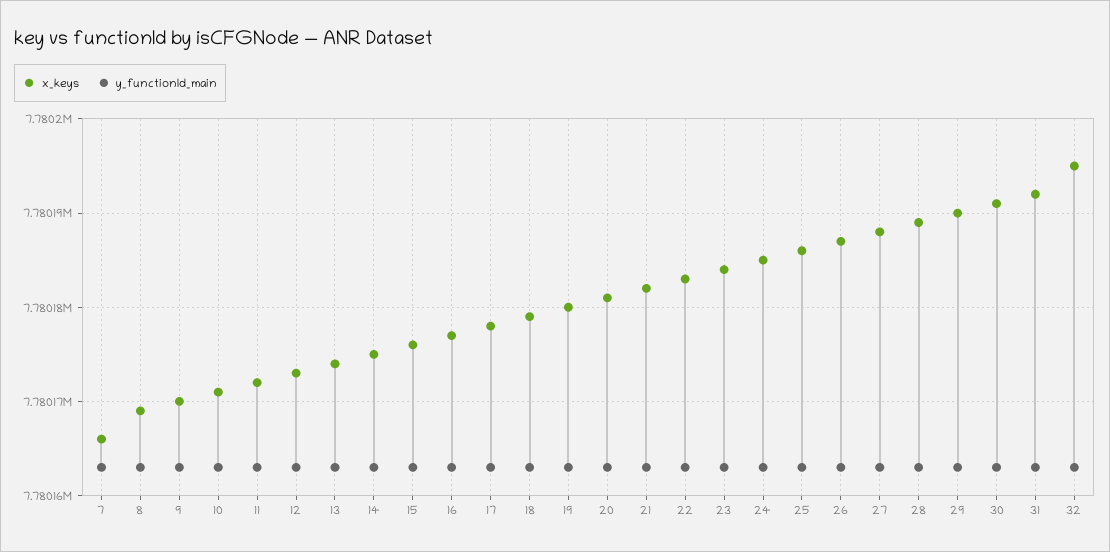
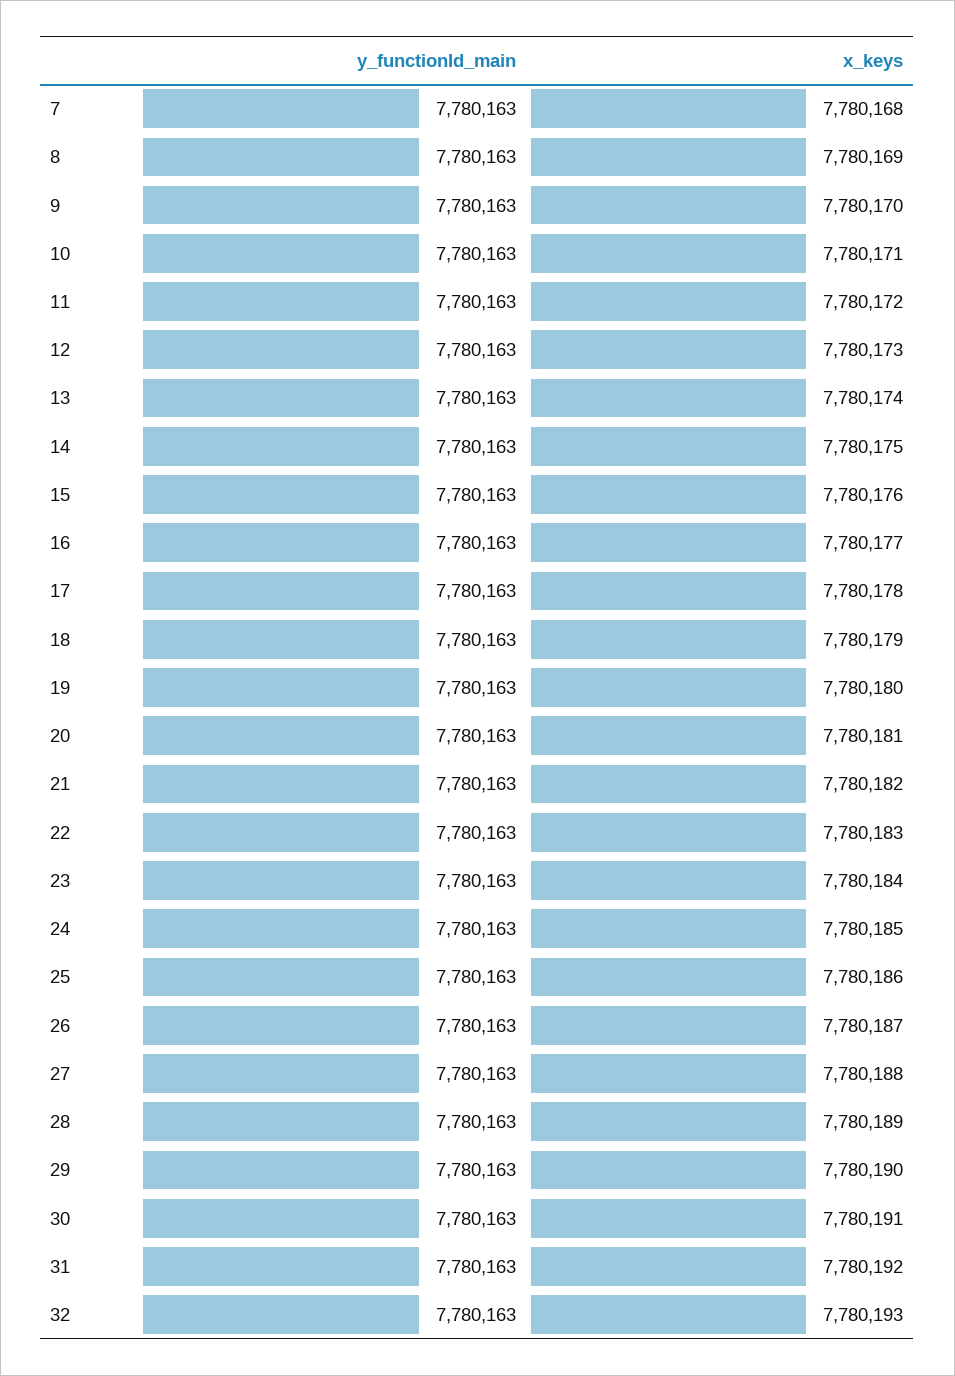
x_keys, 7: 7780166 -> 7780168
x_keys, 32: 7780195 -> 7780193

